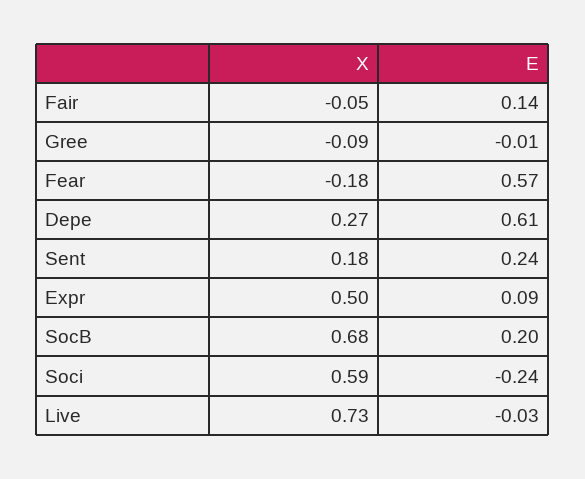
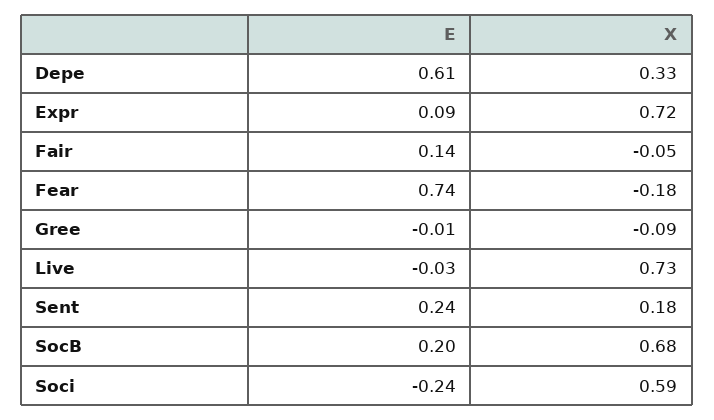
E, Fear: 0.57 -> 0.74
X, Depe: 0.27 -> 0.33
X, Expr: 0.5 -> 0.72

